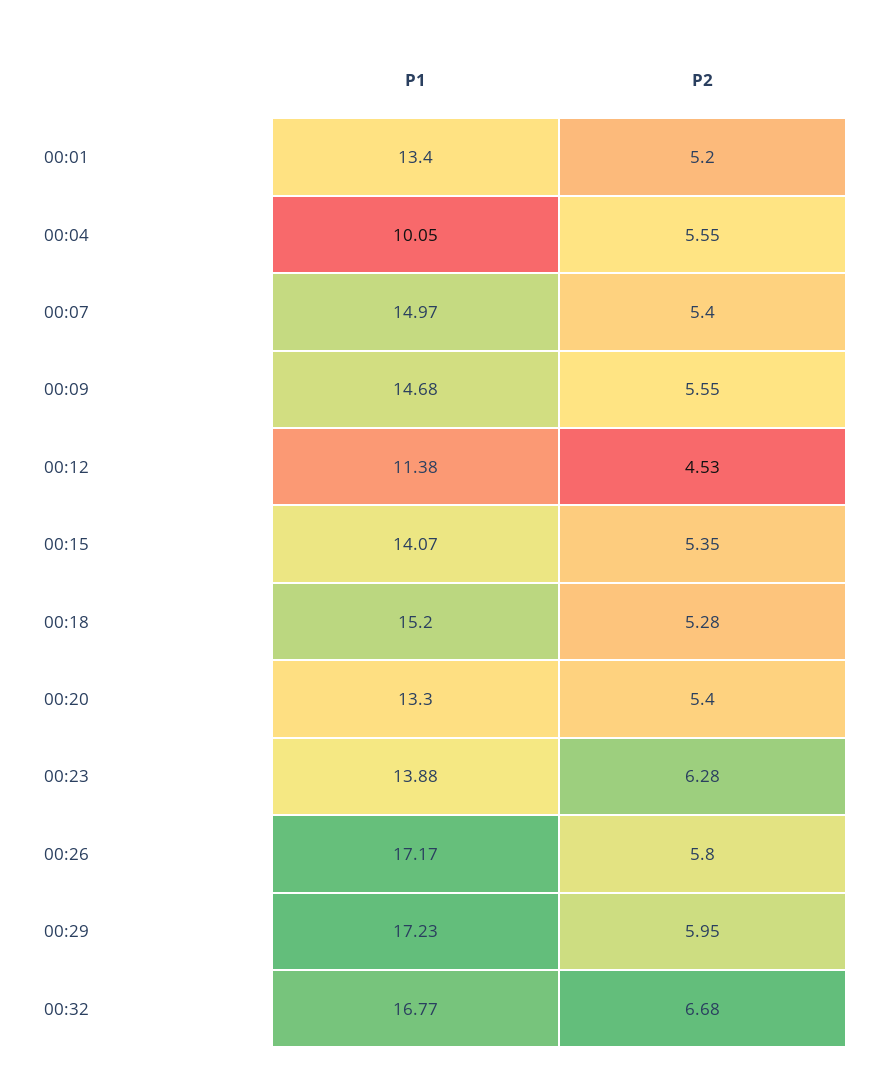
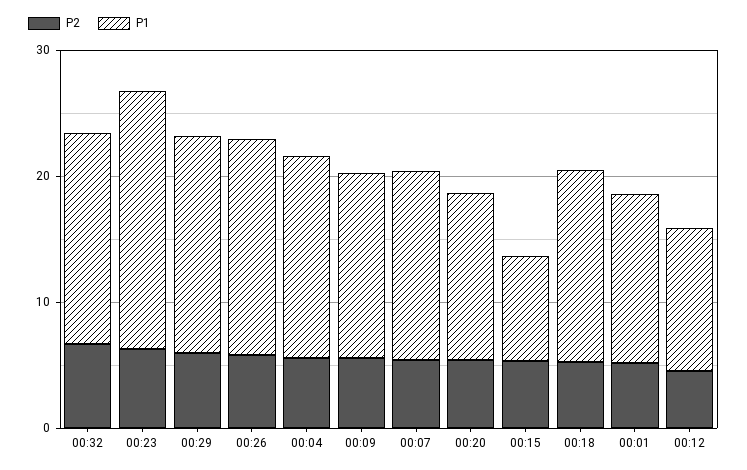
P1, 00:04: 10.05 -> 16
P1, 00:15: 14.07 -> 8
P1, 00:23: 13.88 -> 20

